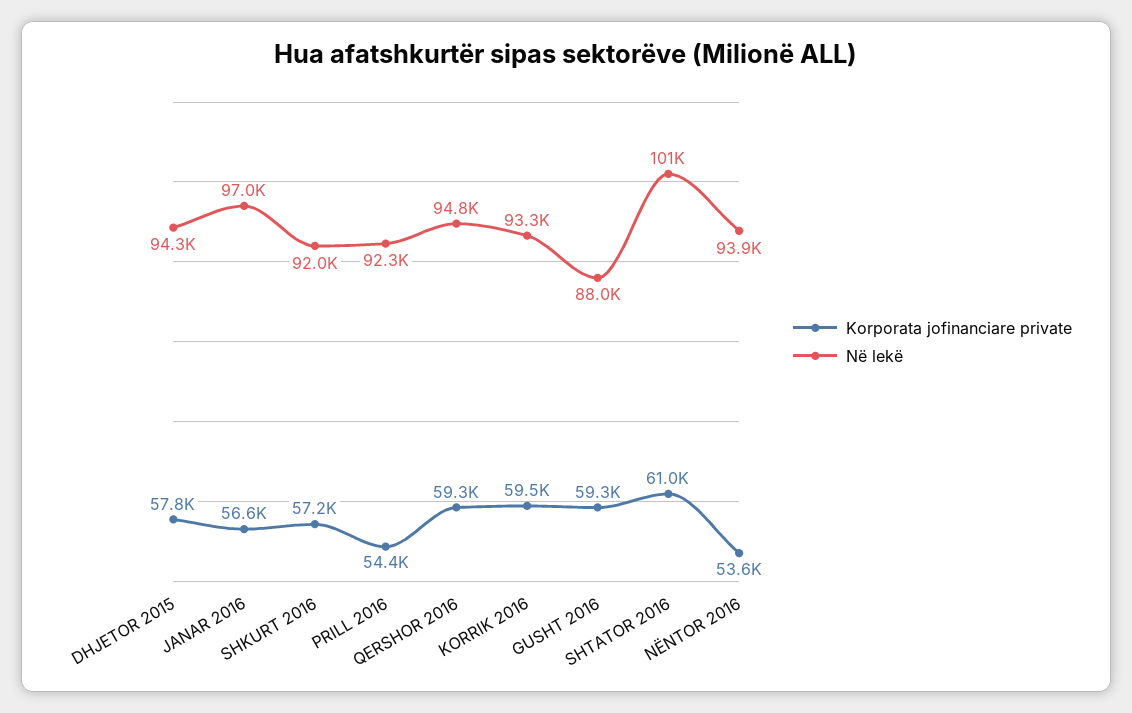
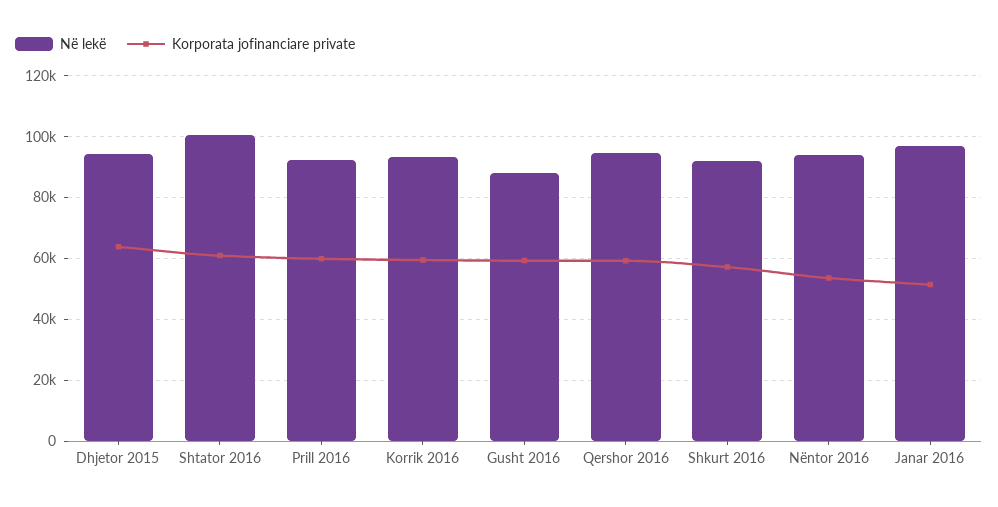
Korporata jofinanciare private, DHJETOR 2015: 57800 -> 64000
Korporata jofinanciare private, JANAR 2016: 56600 -> 52000
Korporata jofinanciare private, PRILL 2016: 54400 -> 60000

